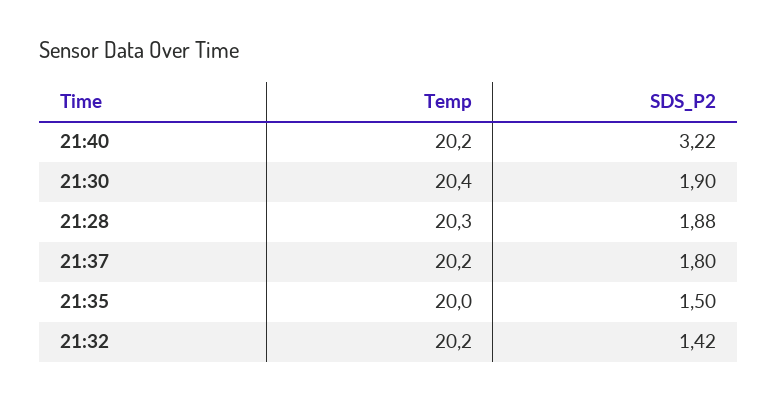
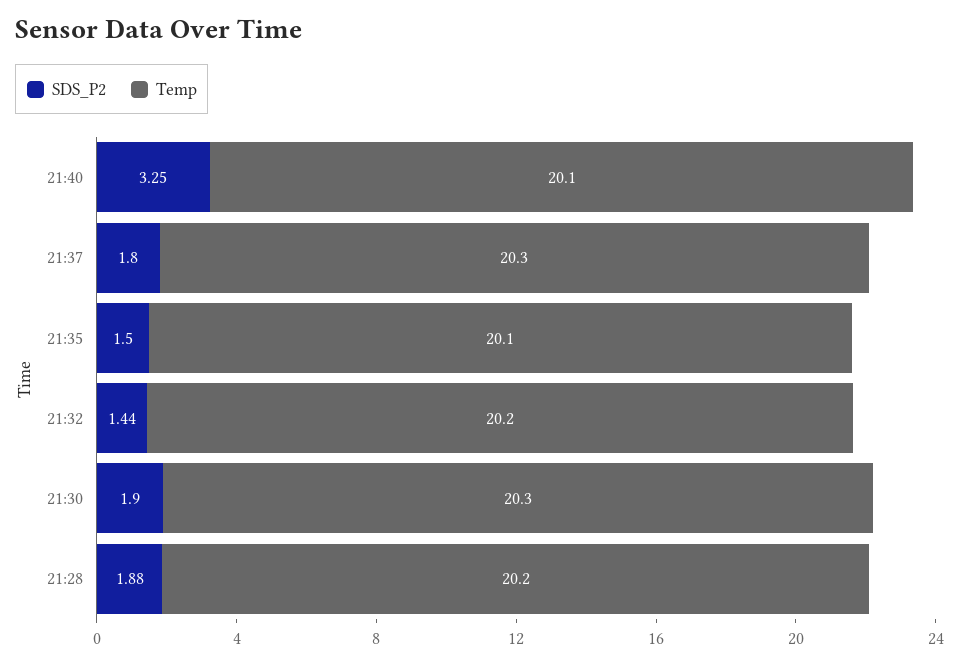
Temp, 21:40: 20.2 -> 20.1
SDS_P2, 21:40: 3.22 -> 3.25
Temp, 21:30: 20.4 -> 20.3
Temp, 21:28: 20.3 -> 20.2
Temp, 21:37: 20.2 -> 20.3
Temp, 21:35: 20 -> 20.1
SDS_P2, 21:32: 1.42 -> 1.44

